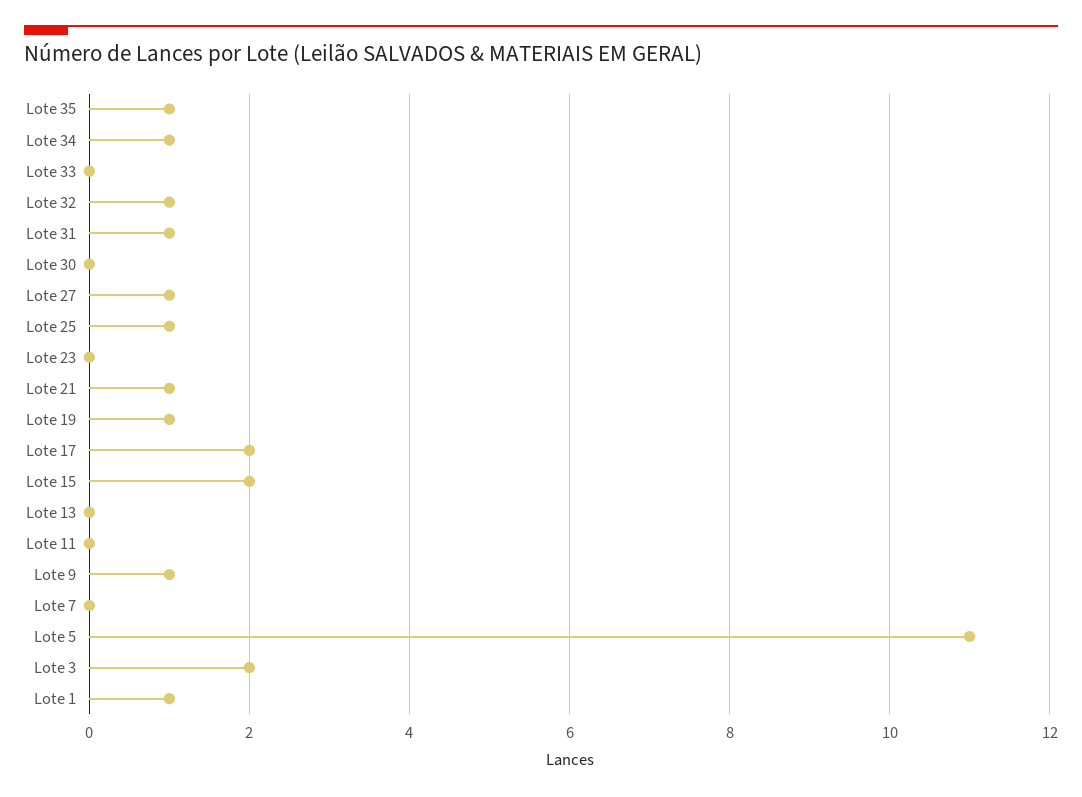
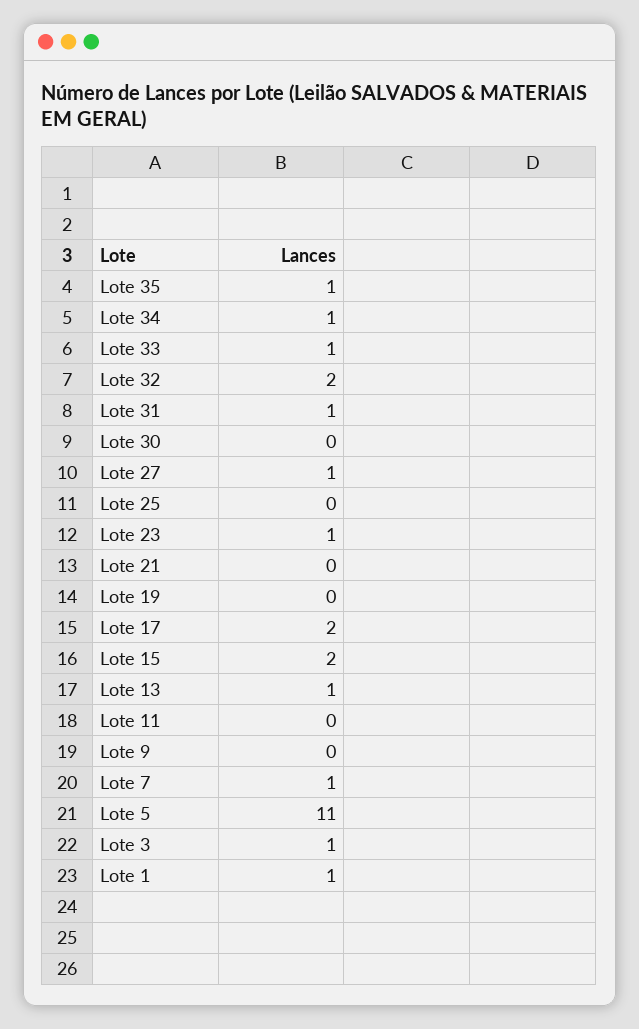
Lote 33: 0 -> 1
Lote 32: 1 -> 2
Lote 25: 1 -> 0
Lote 23: 0 -> 1
Lote 21: 1 -> 0
Lote 19: 1 -> 0
Lote 13: 0 -> 1
Lote 9: 1 -> 0
Lote 7: 0 -> 1
Lote 3: 2 -> 1

